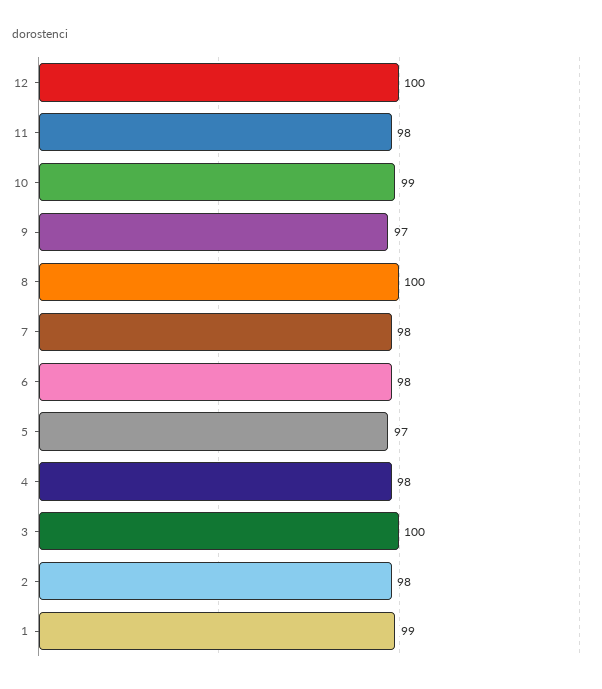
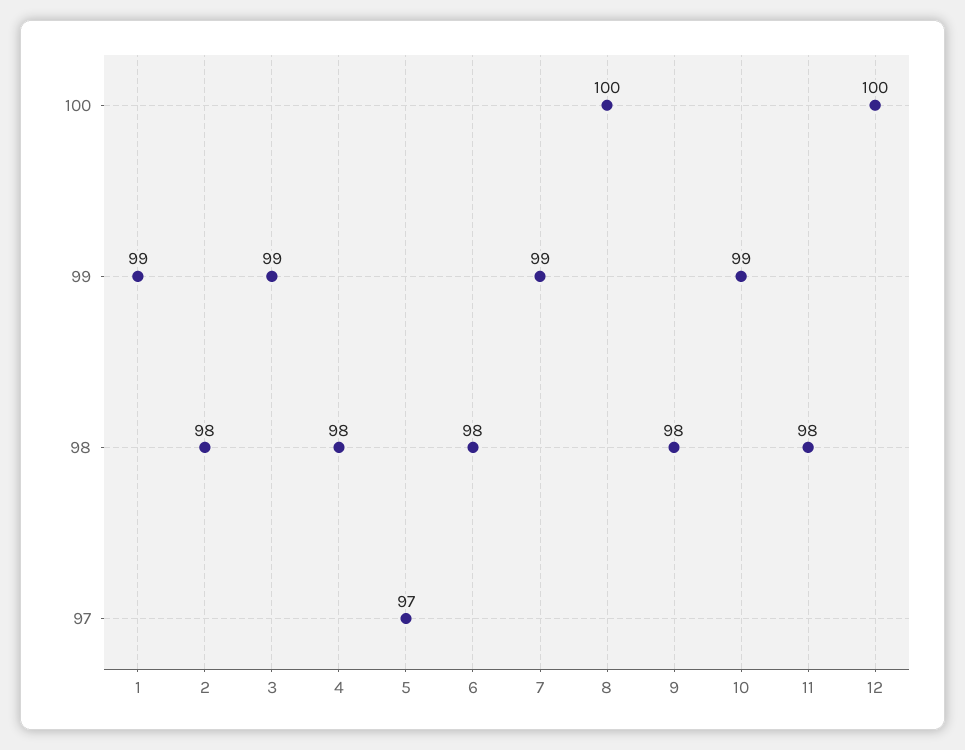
9: 97 -> 98
7: 98 -> 99
3: 100 -> 99

